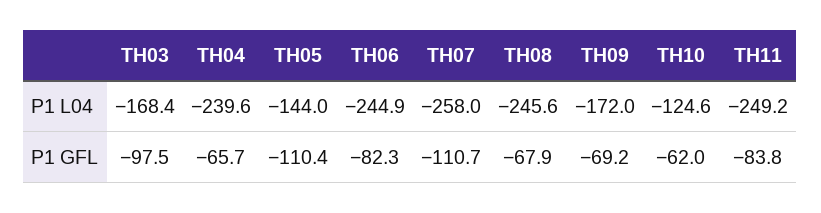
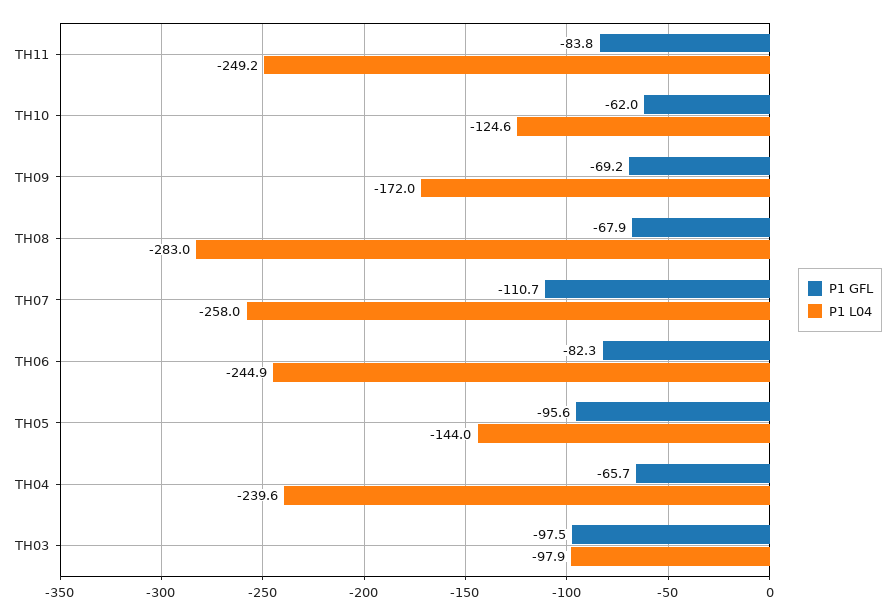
P1 L04, TH03: -168.4 -> -97.9
P1 L04, TH08: -245.6 -> -283
P1 GFL, TH05: -110.4 -> -95.6

